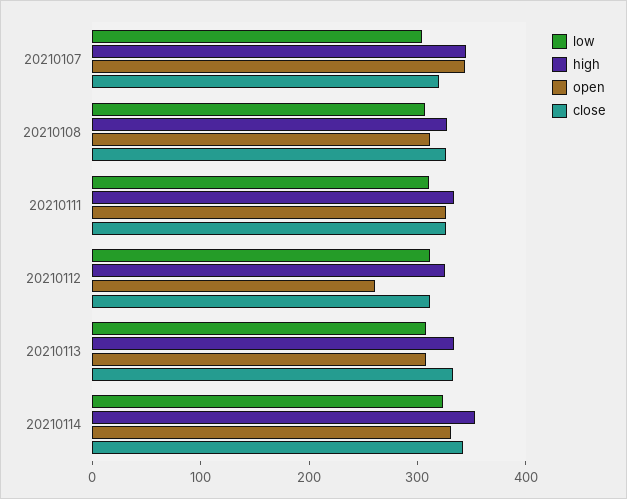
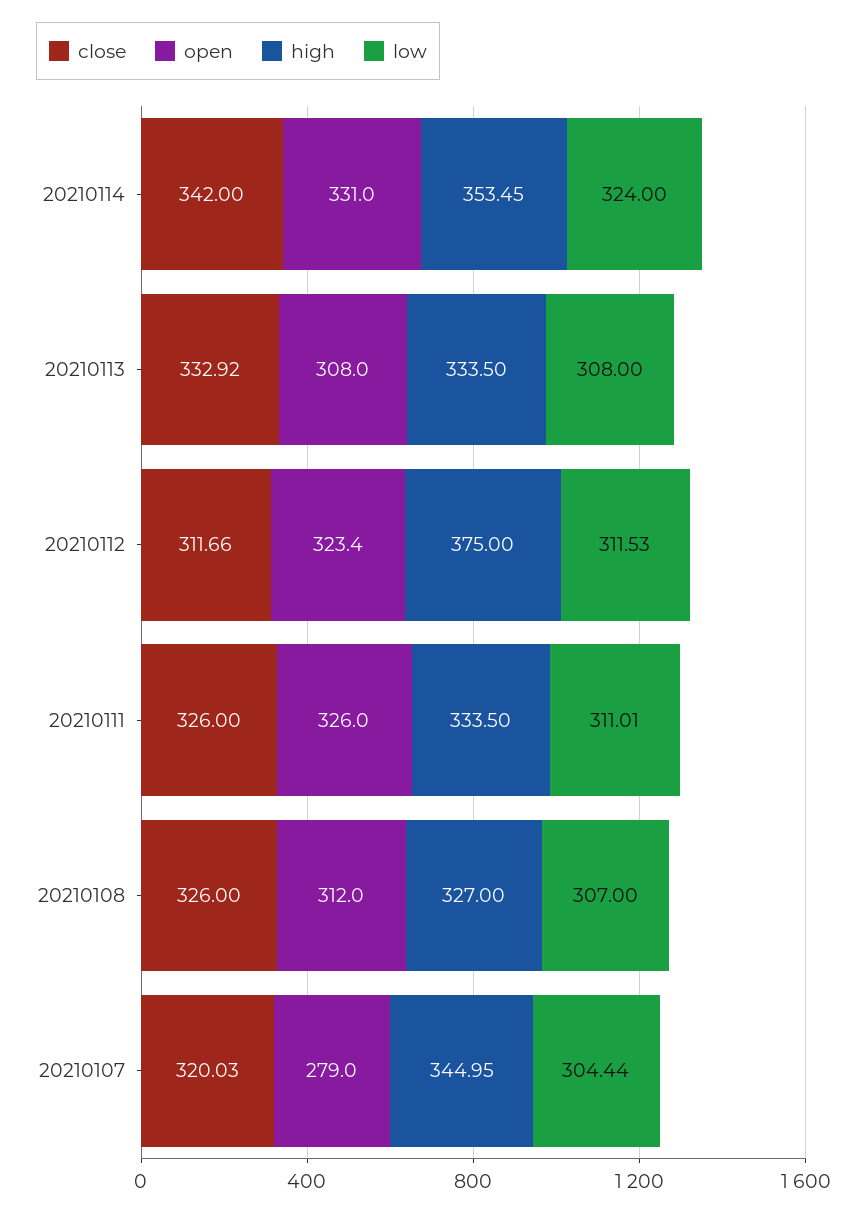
open, 20210107: 340 -> 279
high, 20210112: 320 -> 375
open, 20210112: 260 -> 323.4

